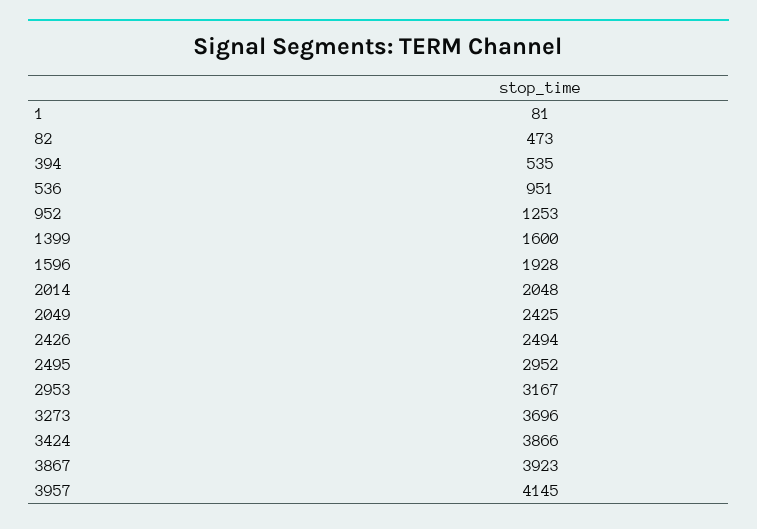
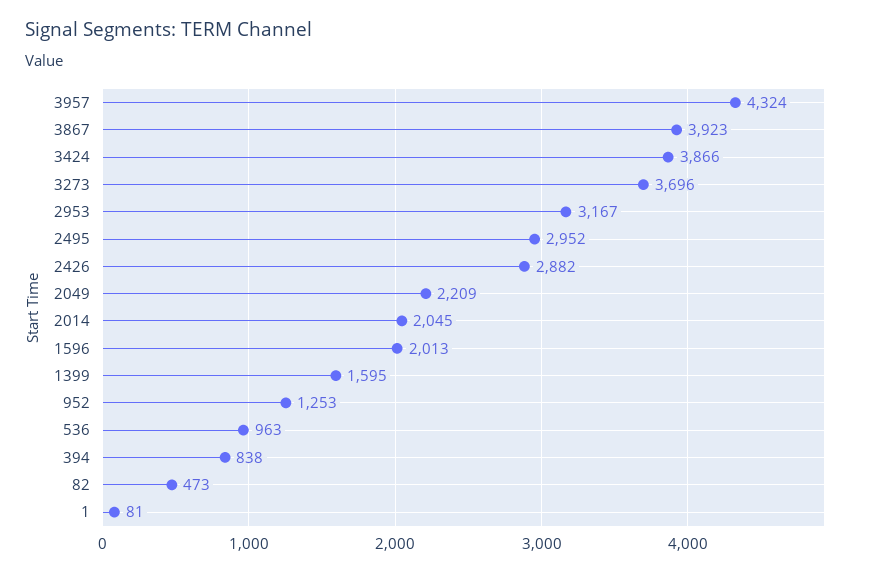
394: 535 -> 838
536: 951 -> 963
1399: 1600 -> 1595
1596: 1928 -> 2013
2014: 2048 -> 2045
2049: 2425 -> 2209
2426: 2494 -> 2882
3957: 4145 -> 4324

